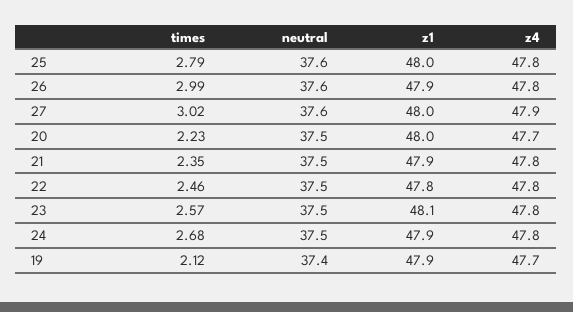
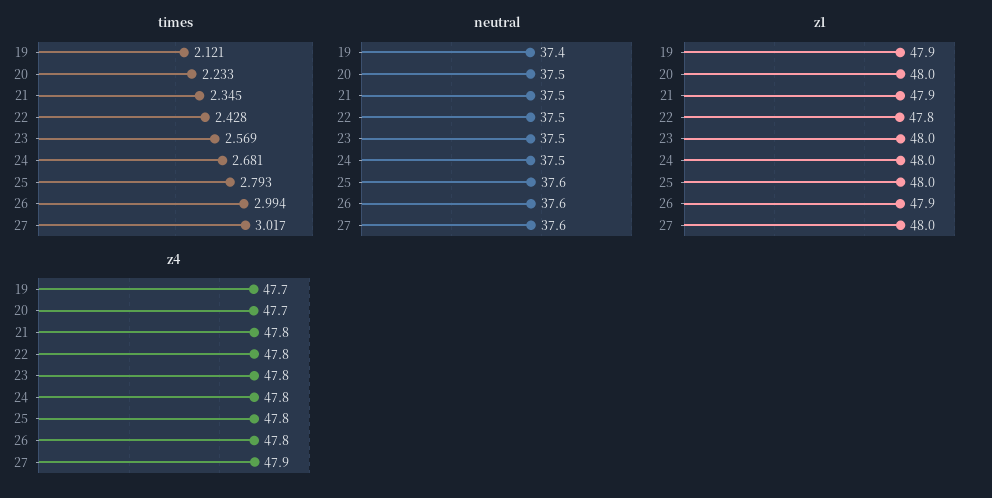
times, 22: 2.46 -> 2.428
z1, 23: 48.1 -> 48
z1, 24: 47.9 -> 48

